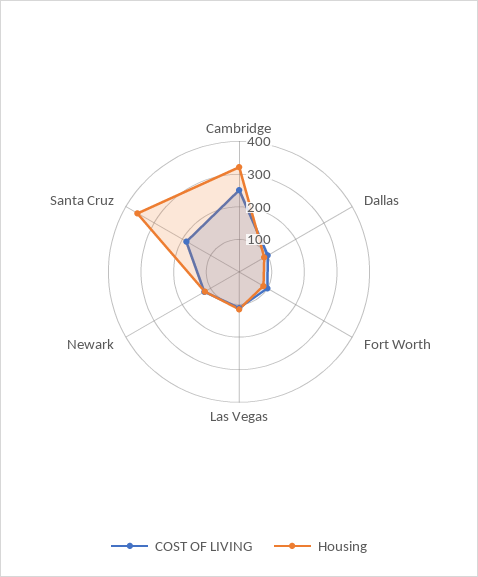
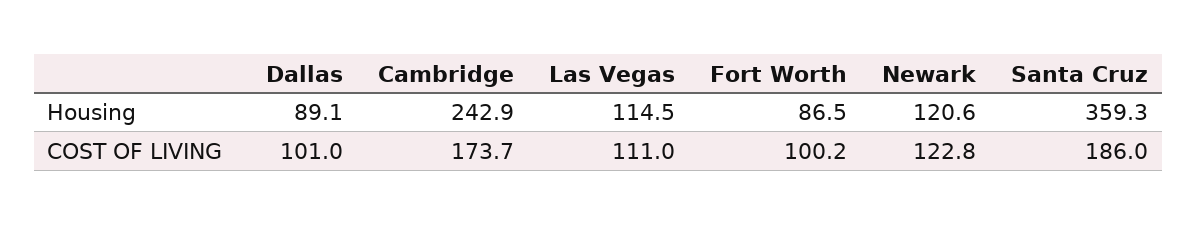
COST OF LIVING, Cambridge: 250 -> 173.7
Housing, Cambridge: 325 -> 242.9

